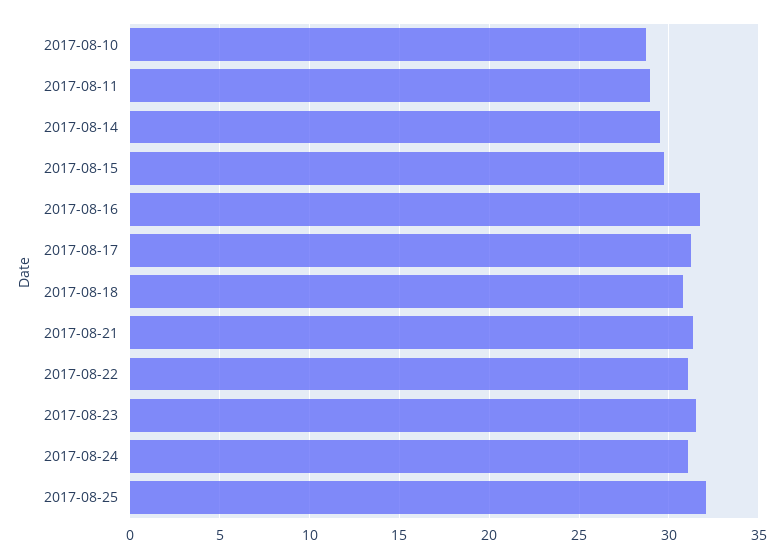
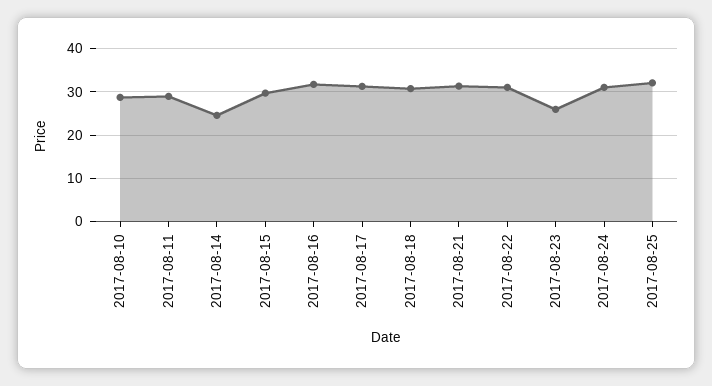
2017-08-14: 29.5 -> 24
2017-08-23: 31.5 -> 26

